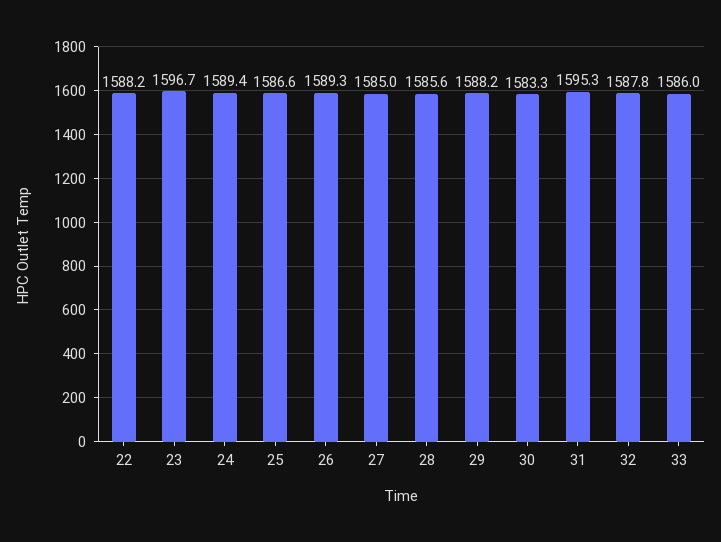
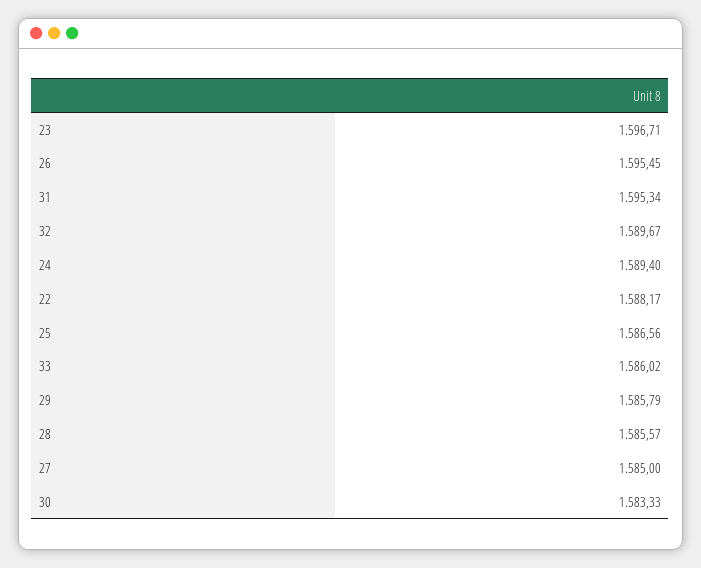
26: 1589.3 -> 1595.45
29: 1588.2 -> 1585.79
32: 1587.8 -> 1589.67

